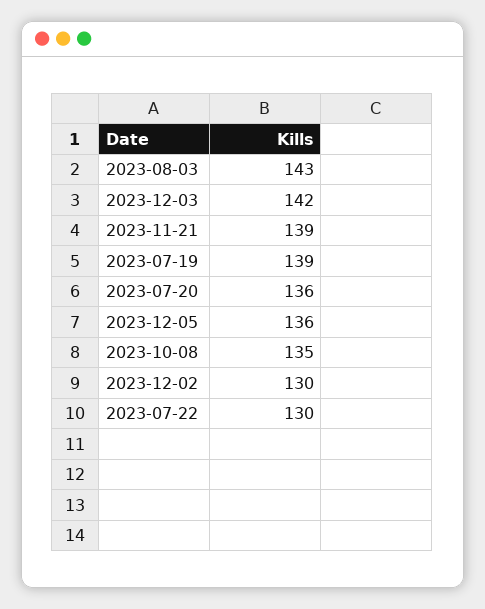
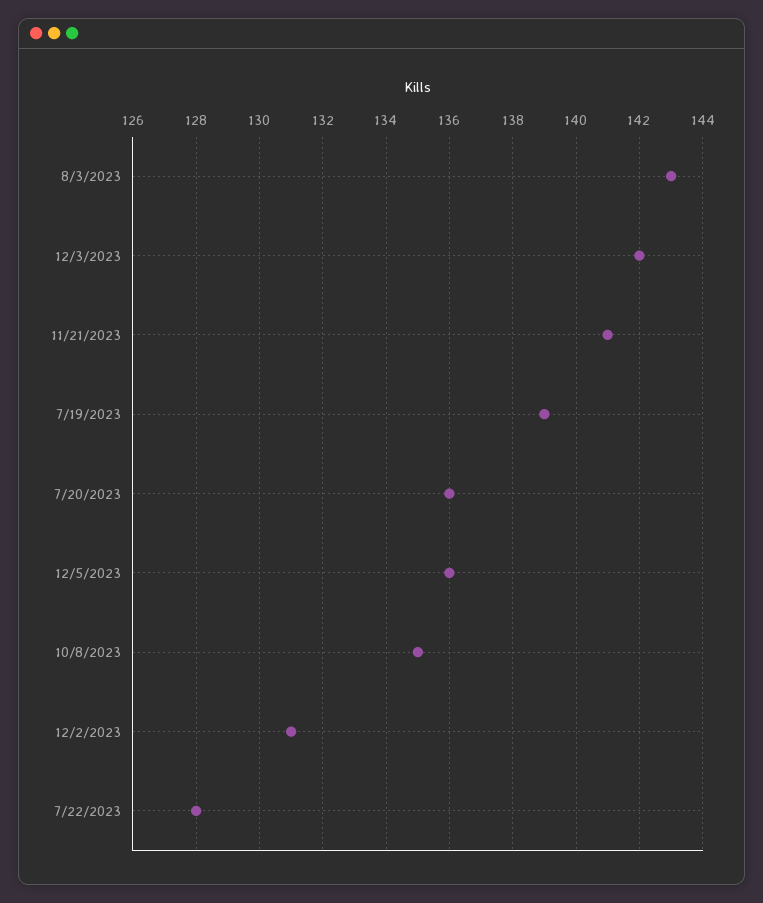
2023-11-21: 139 -> 141
2023-12-02: 130 -> 131
2023-07-22: 130 -> 128

